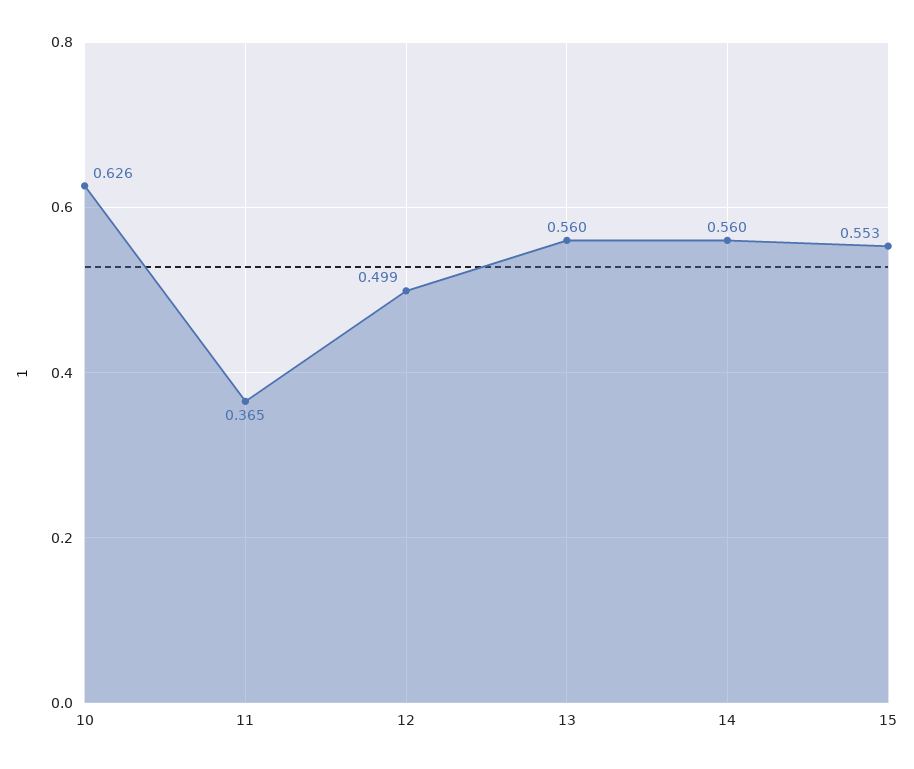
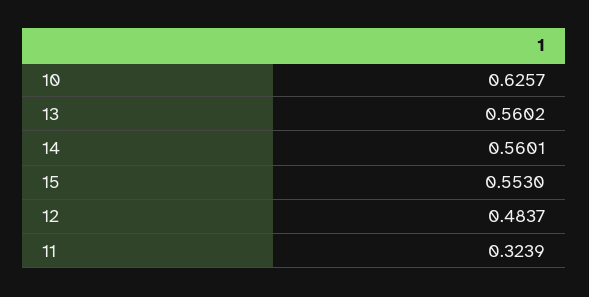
11: 0.365 -> 0.3239
12: 0.499 -> 0.4837

